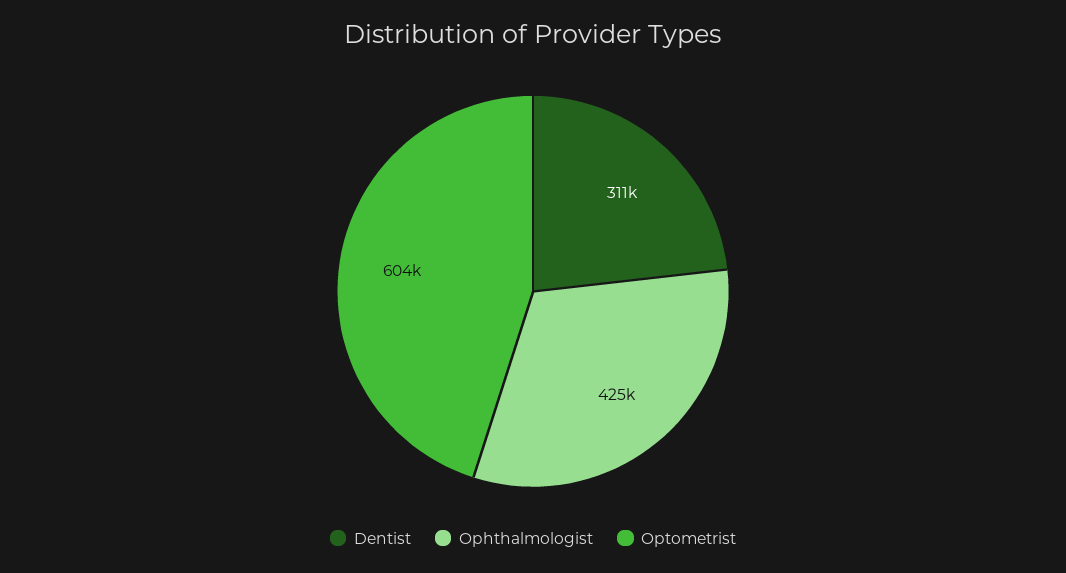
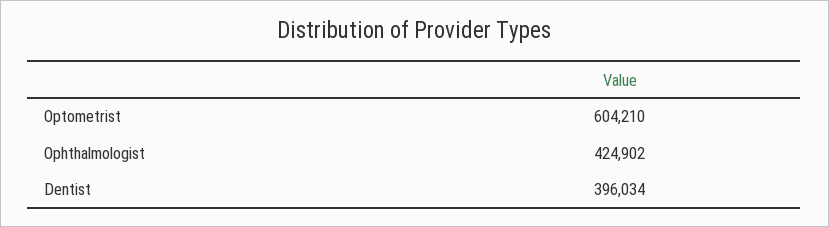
Dentist: 311000 -> 396034

